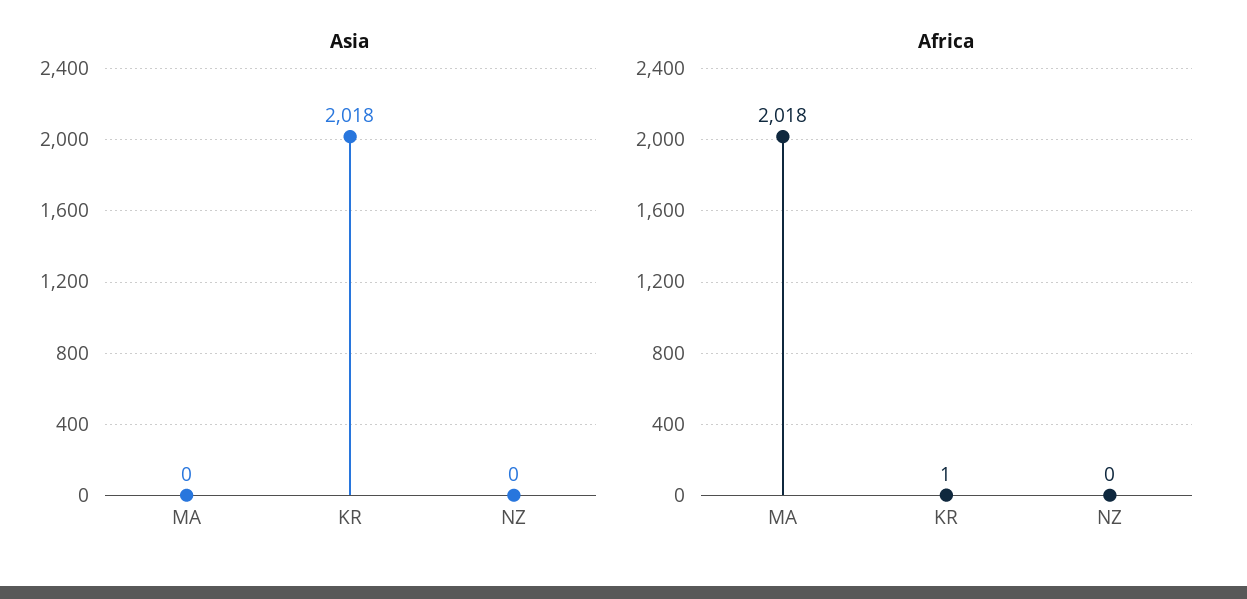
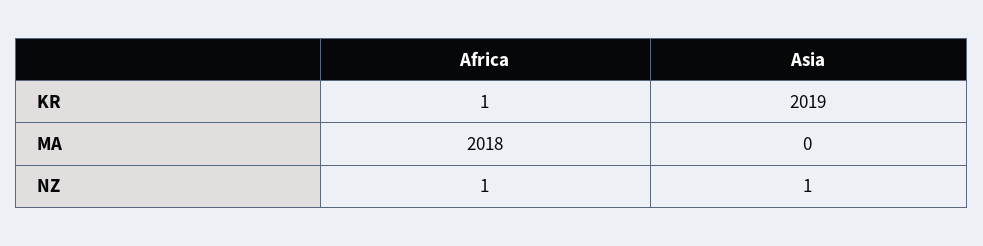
Asia, KR: 2018 -> 2019
Asia, NZ: 0 -> 1
Africa, NZ: 0 -> 1

